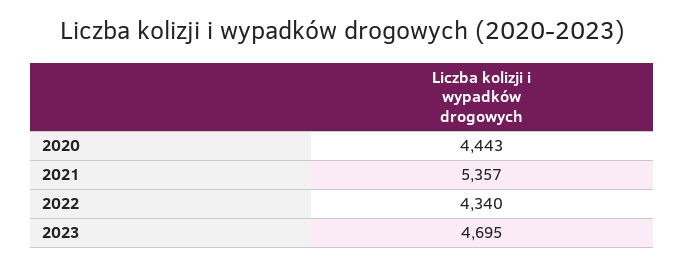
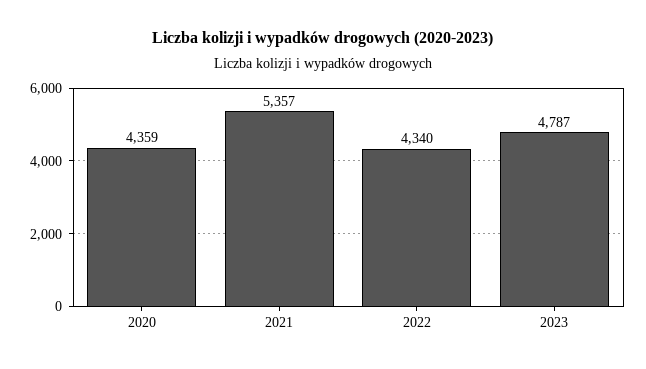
2020: 4443 -> 4359
2023: 4695 -> 4787

